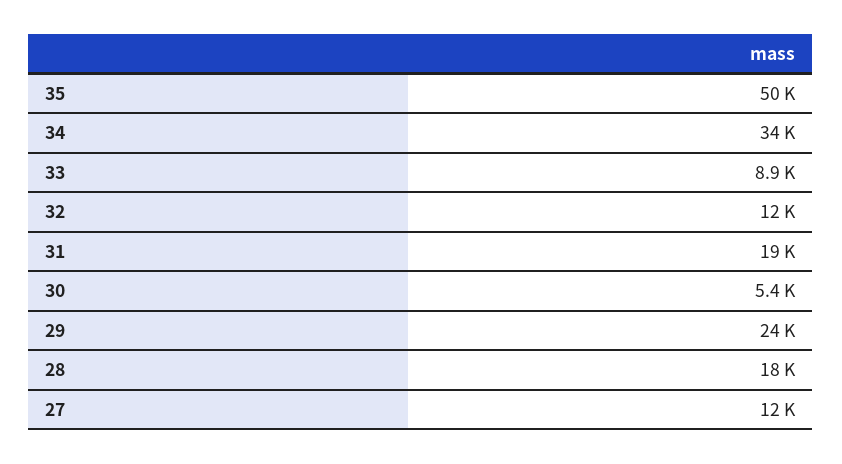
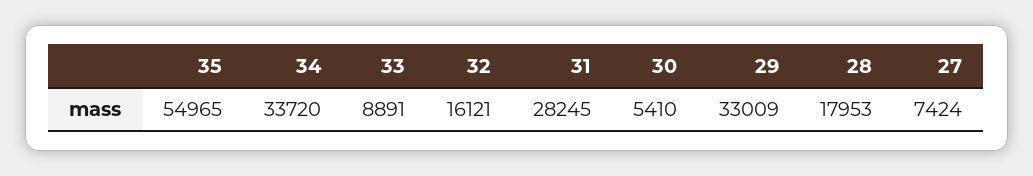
35: 50000 -> 54965
32: 12000 -> 16121
31: 19000 -> 28245
29: 24000 -> 33009
27: 12000 -> 7424

